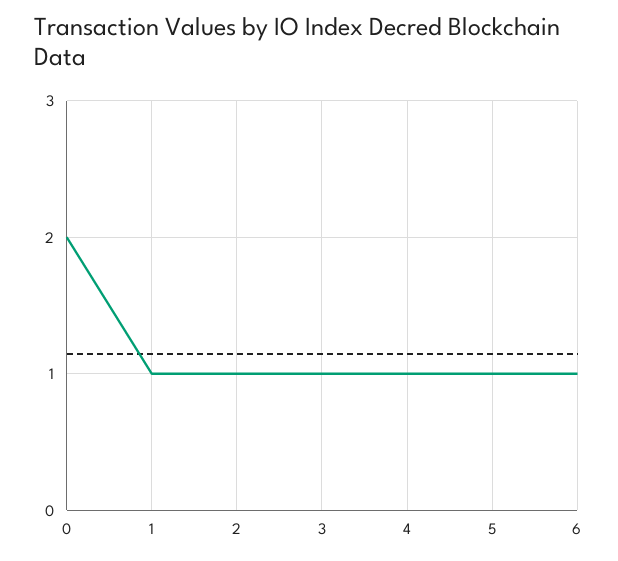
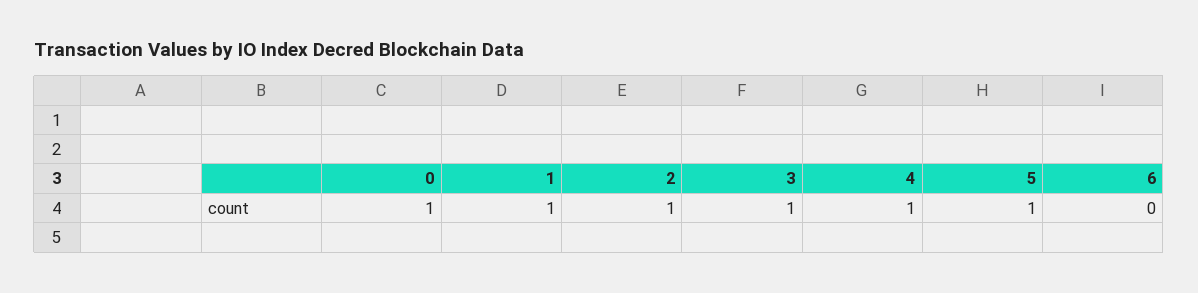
0: 2 -> 1
6: 1 -> 0

